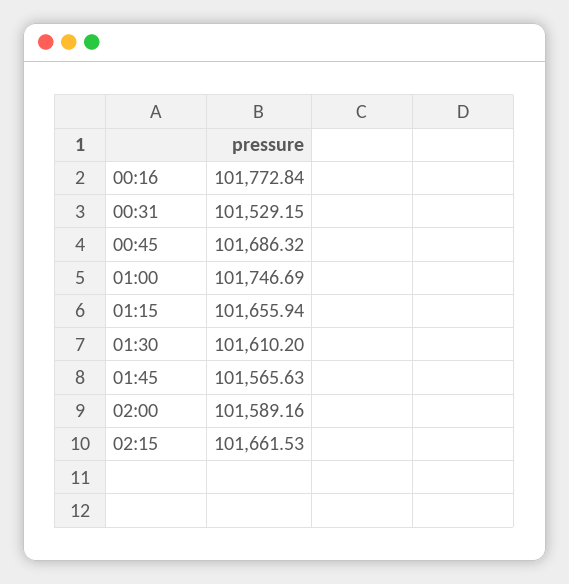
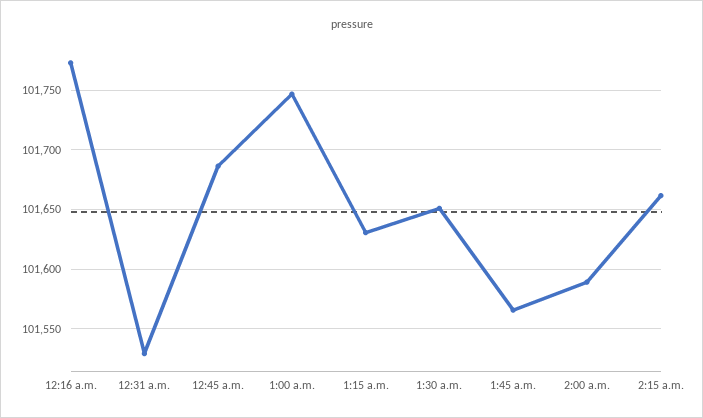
01:15: 101655.94 -> 101630
01:30: 101610.2 -> 101650

